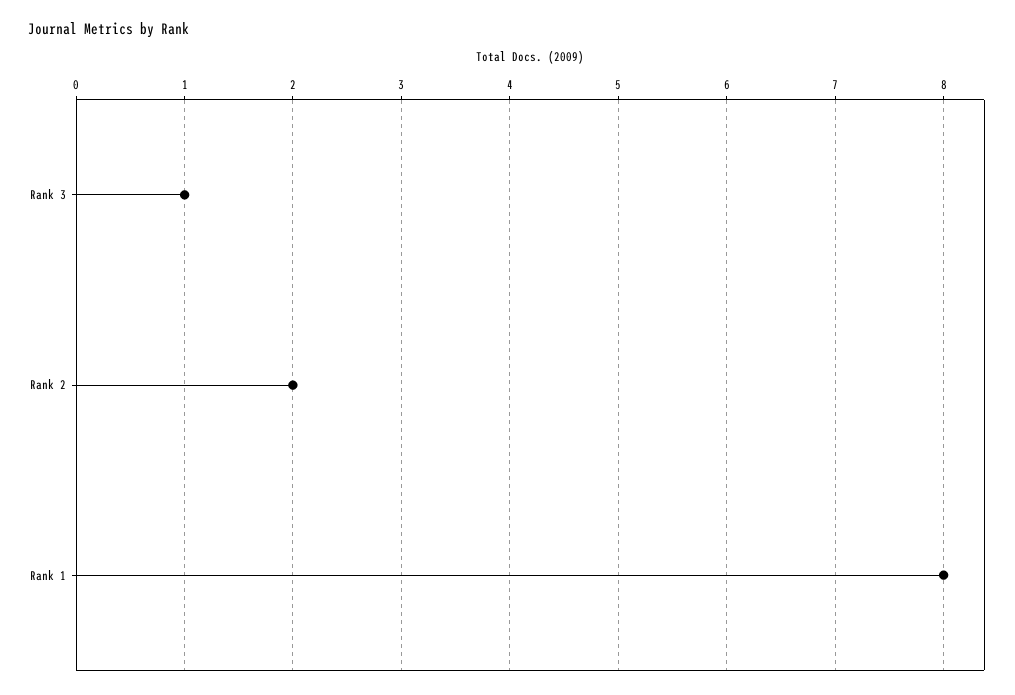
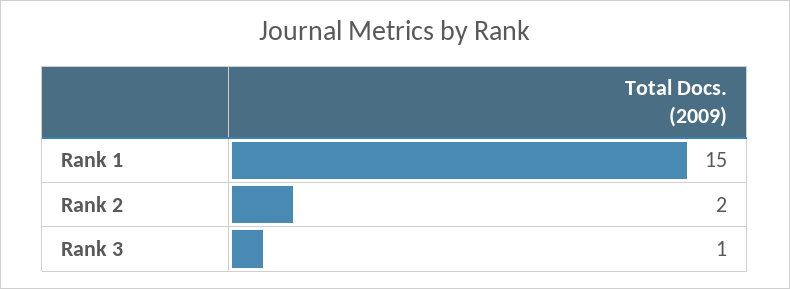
Rank 1: 8 -> 15

